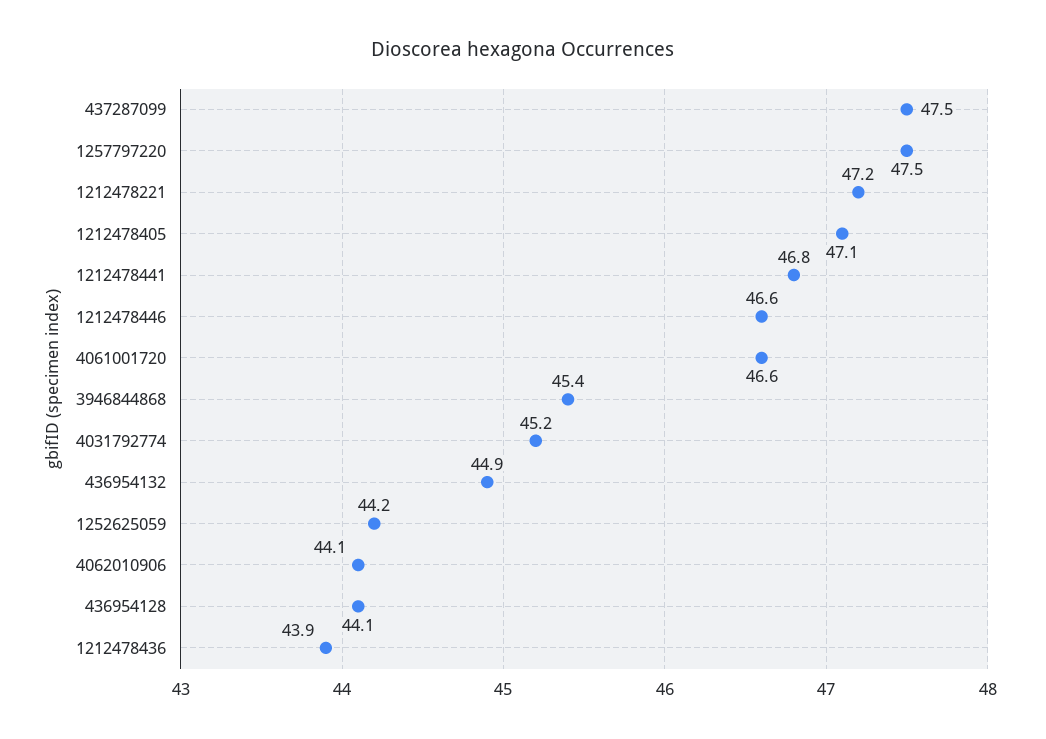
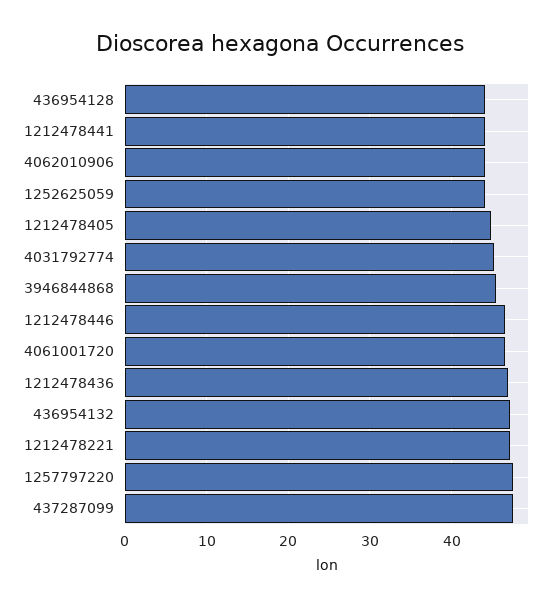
1212478405: 47.1 -> 45
1212478441: 46.8 -> 44
436954132: 44.9 -> 47
1212478436: 43.9 -> 47

